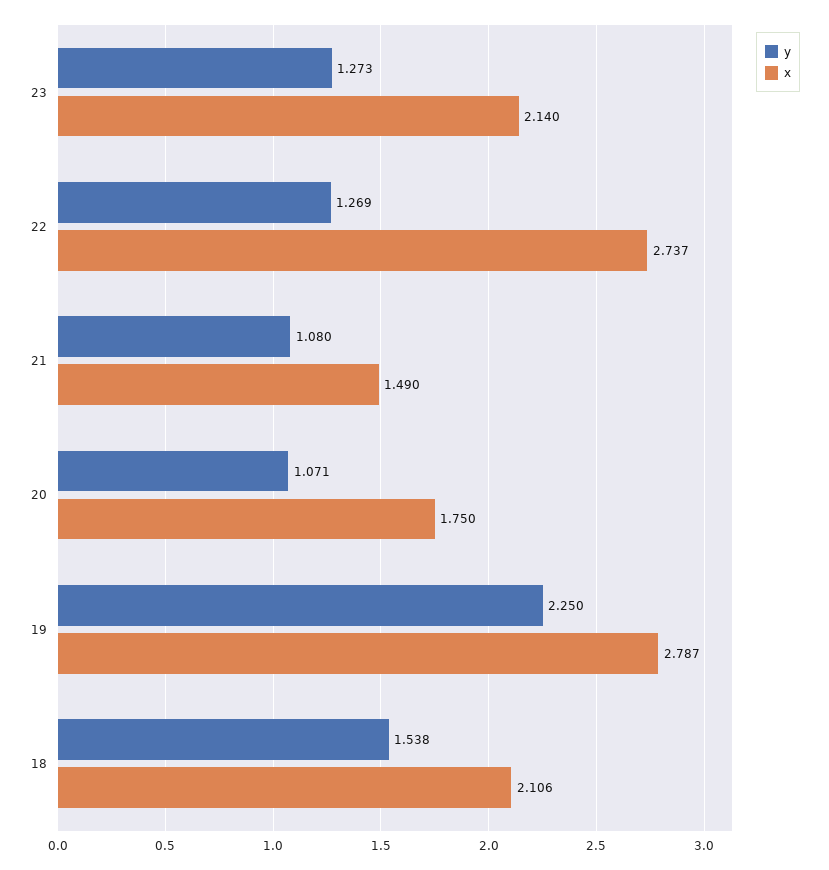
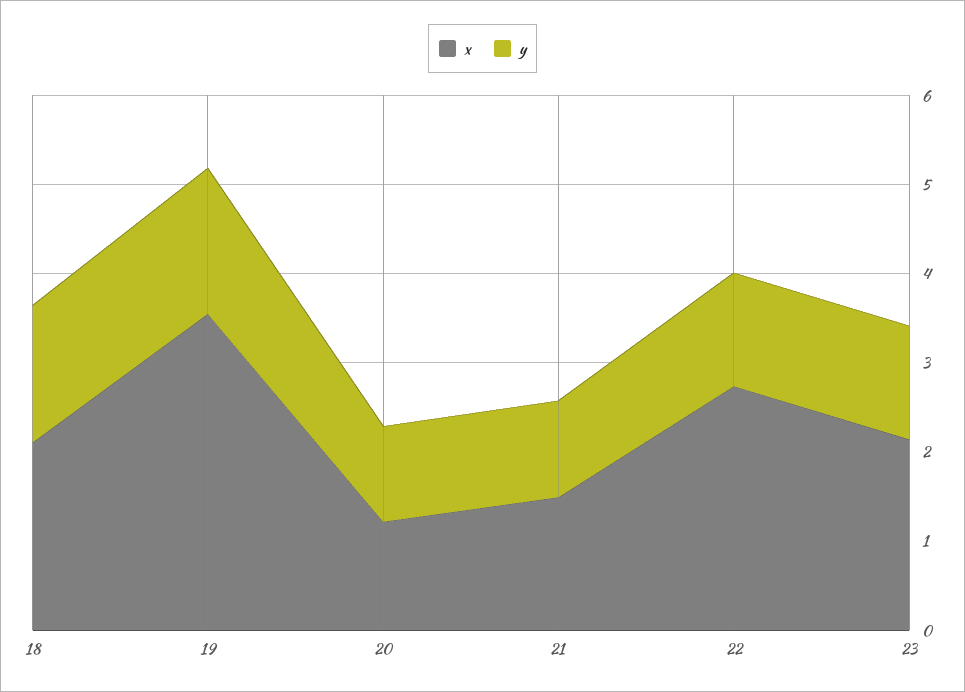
x, 20: 1.75 -> 1.2
y, 19: 2.25 -> 1.6
x, 19: 2.787 -> 3.6

